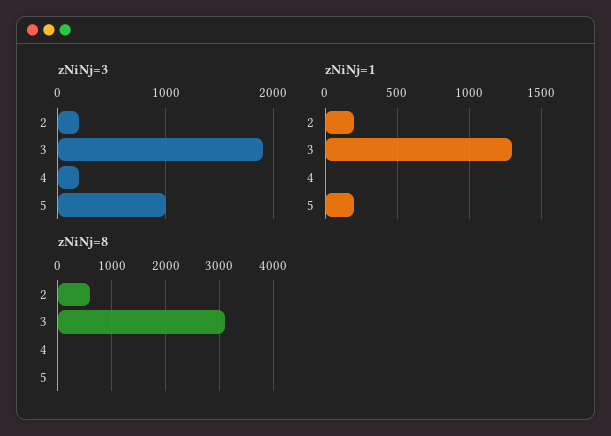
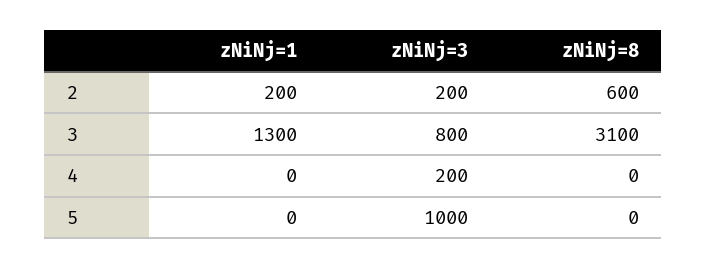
zNiNj=3, 3: 1900 -> 800
zNiNj=1, 5: 200 -> 0

